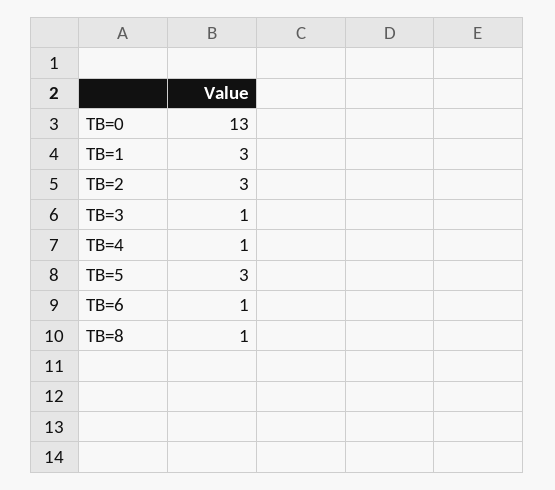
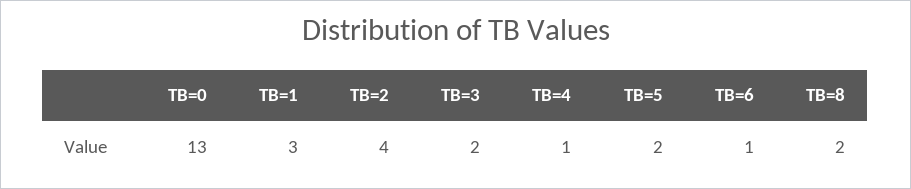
TB=2: 3 -> 4
TB=3: 1 -> 2
TB=5: 3 -> 2
TB=8: 1 -> 2

